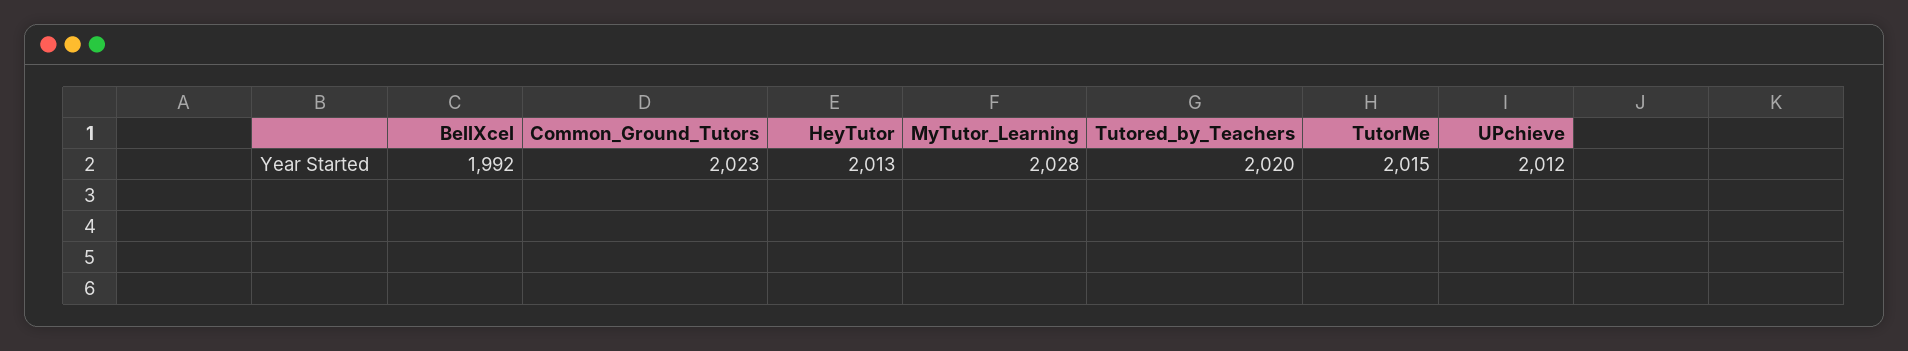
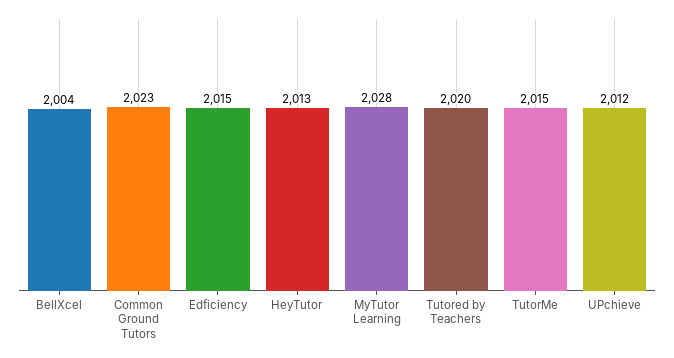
BellXcel: 1992 -> 2004
Edficiency: none -> 2015

